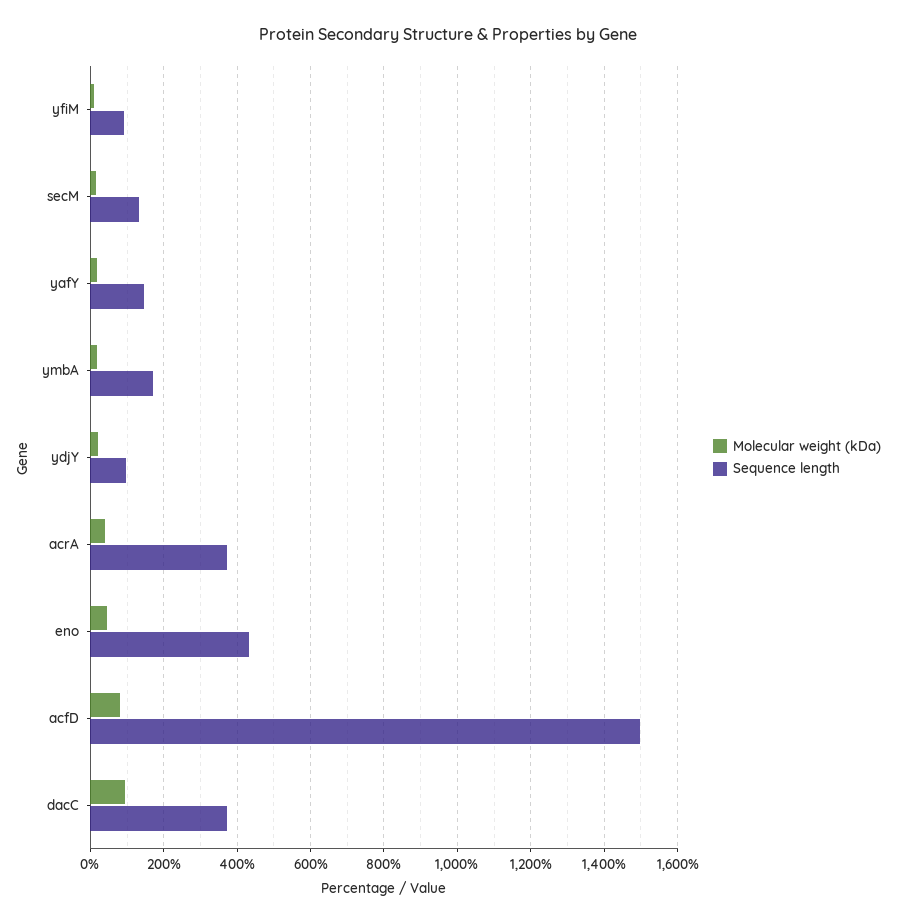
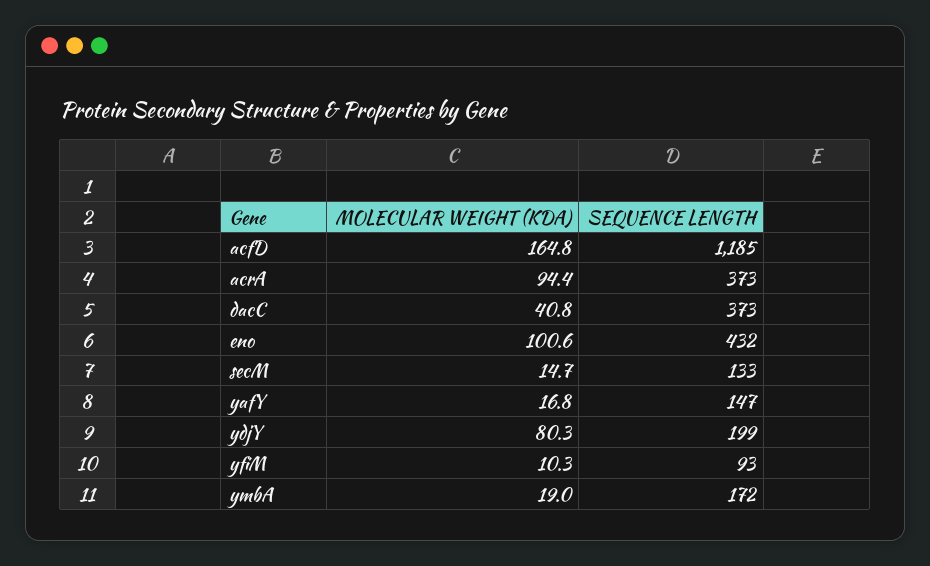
Molecular weight (kDa), ydjY: 20 -> 80.3
Sequence length, ydjY: 100 -> 199
Molecular weight (kDa), acrA: 40 -> 94.4
Molecular weight (kDa), eno: 40 -> 100.6
Molecular weight (kDa), acfD: 80 -> 164.8
Sequence length, acfD: 1500 -> 1185
Molecular weight (kDa), dacC: 100 -> 40.8

